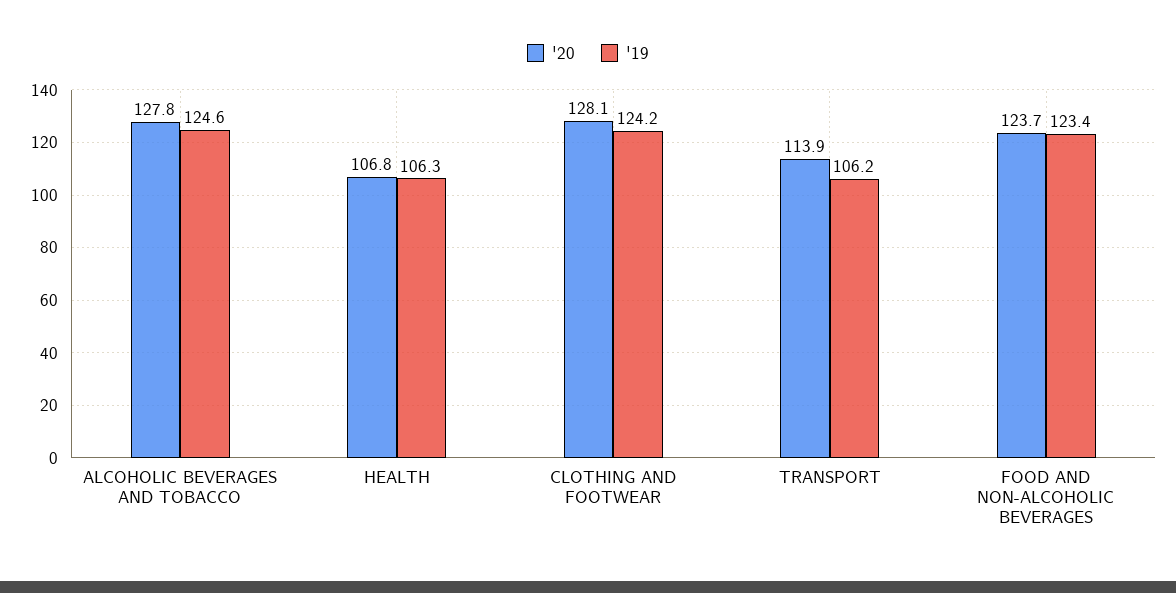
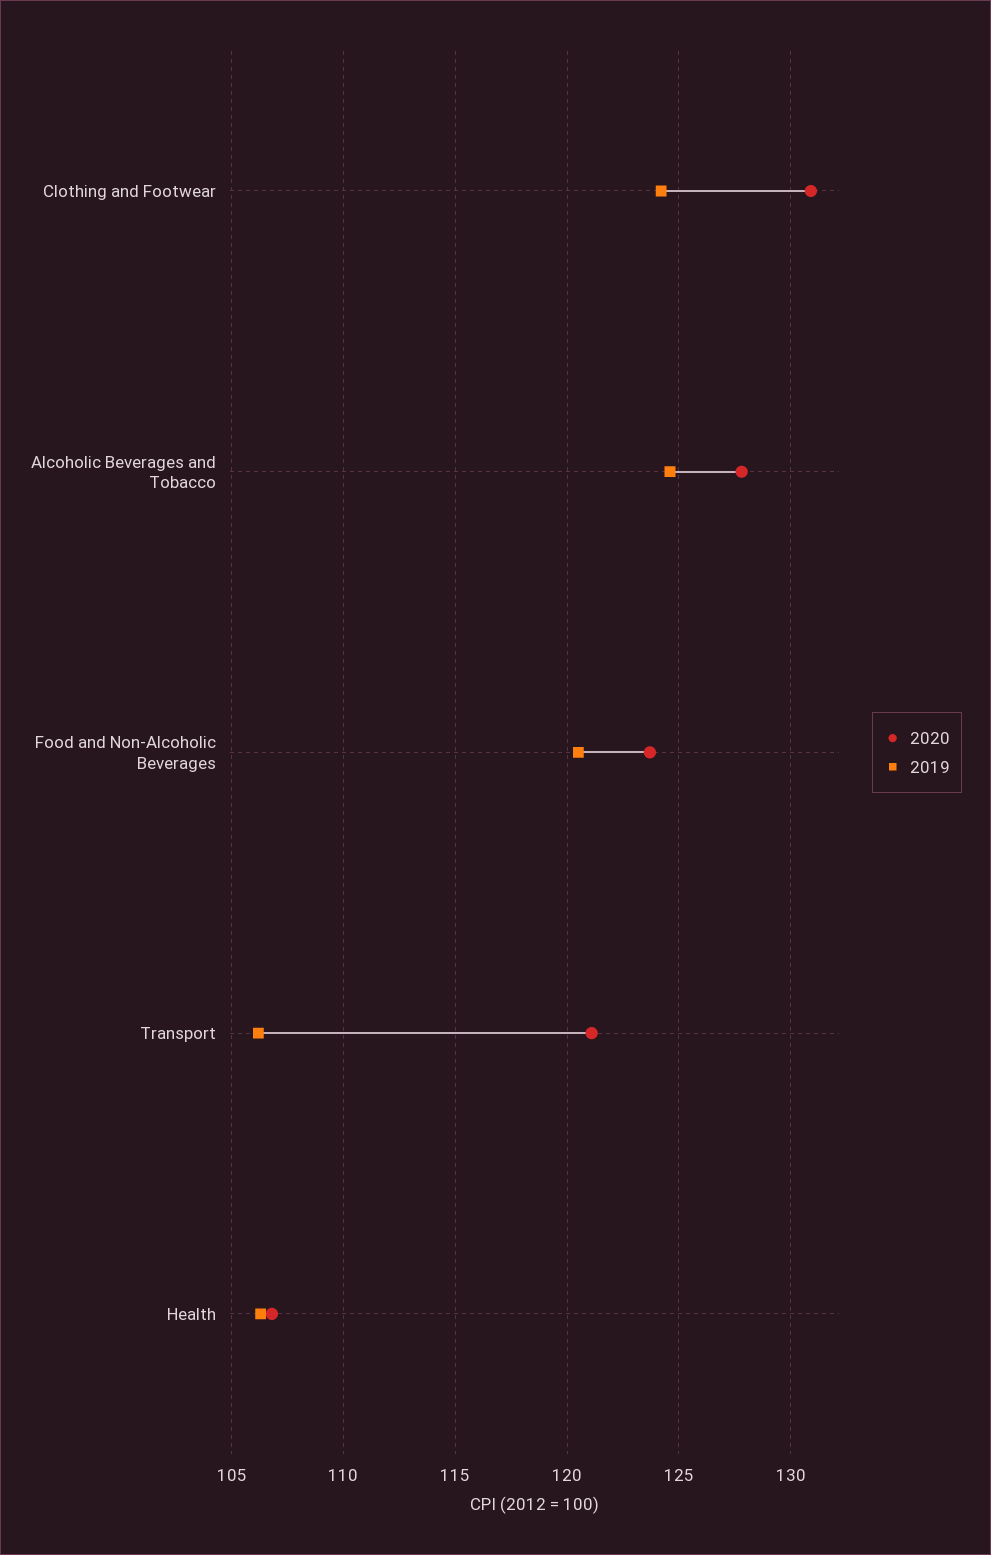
'20, CLOTHING AND FOOTWEAR: 128.1 -> 131
'20, TRANSPORT: 113.9 -> 121
'19, FOOD AND NON-ALCOHOLIC BEVERAGES: 123.4 -> 120.5

